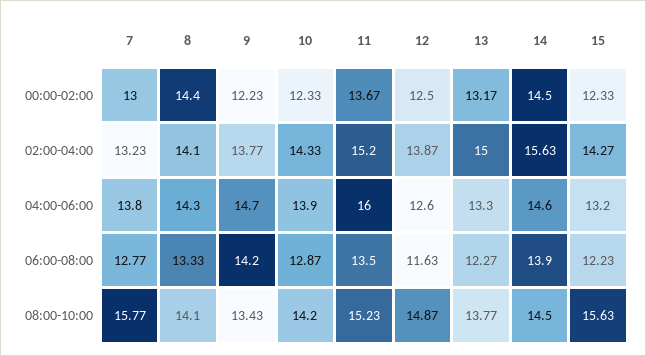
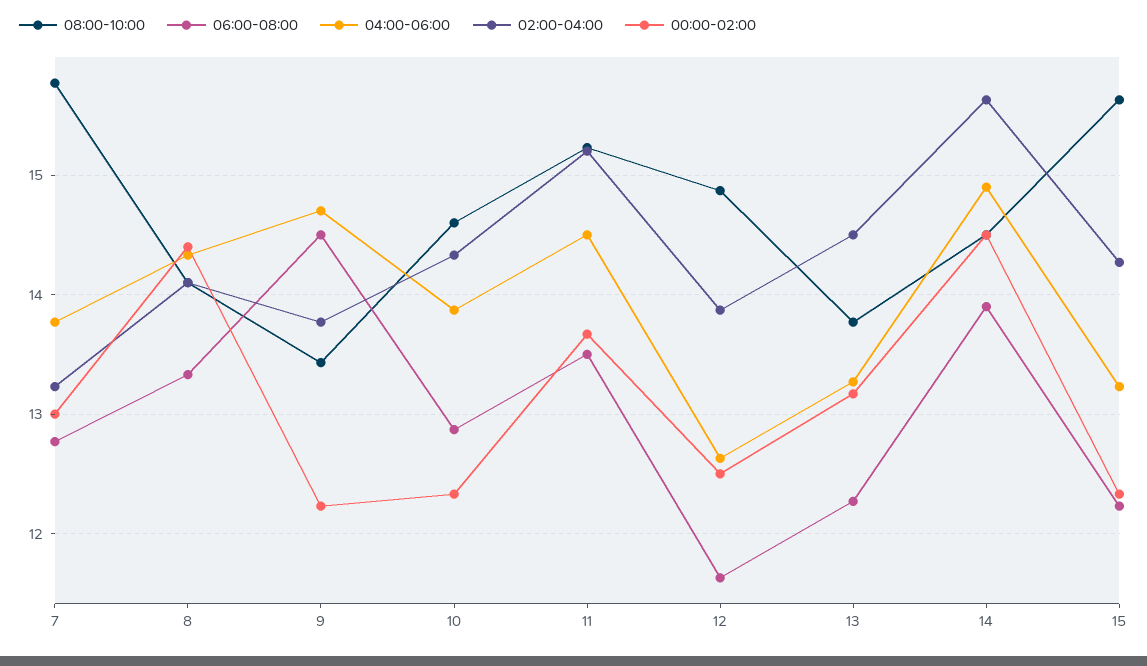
02:00-04:00, 13: 15 -> 14.5
04:00-06:00, 11: 16 -> 14.5
04:00-06:00, 14: 14.6 -> 14.9
06:00-08:00, 9: 14.2 -> 14.5
08:00-10:00, 10: 14.2 -> 14.6

